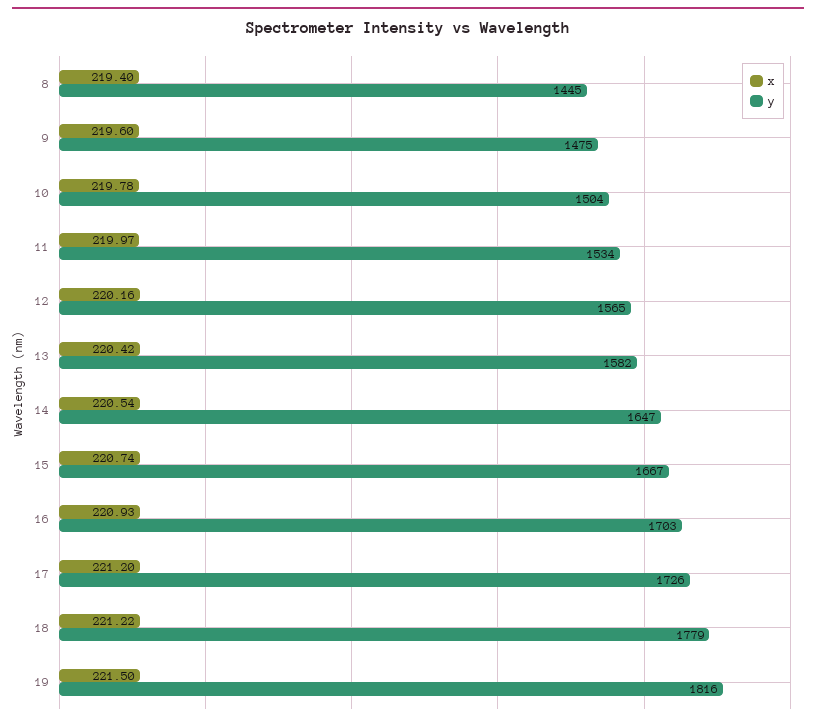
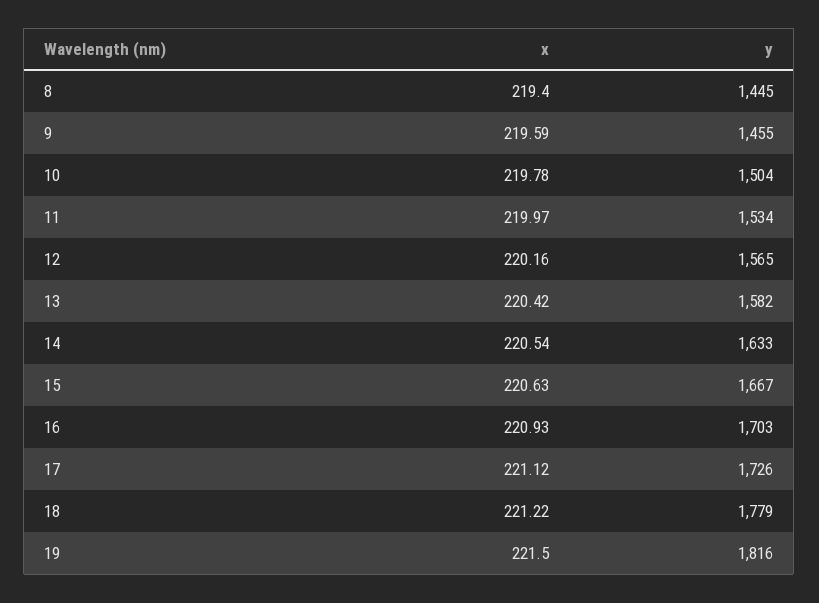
x, 9: 219.6 -> 219.59
y, 9: 1475 -> 1455
y, 14: 1647 -> 1633
x, 15: 220.74 -> 220.63
x, 17: 221.2 -> 221.12

